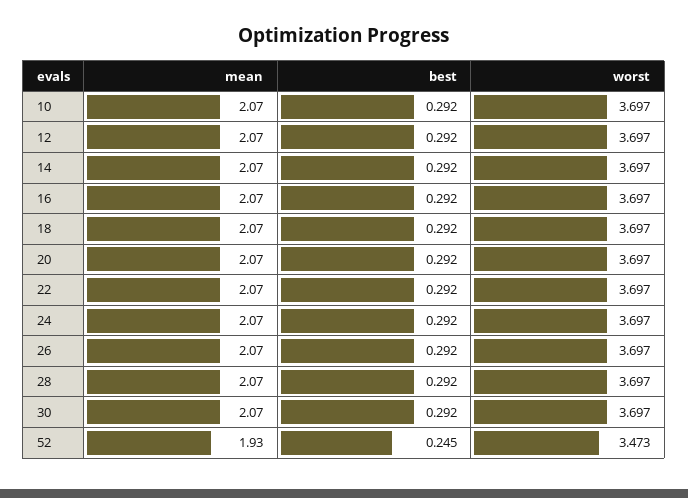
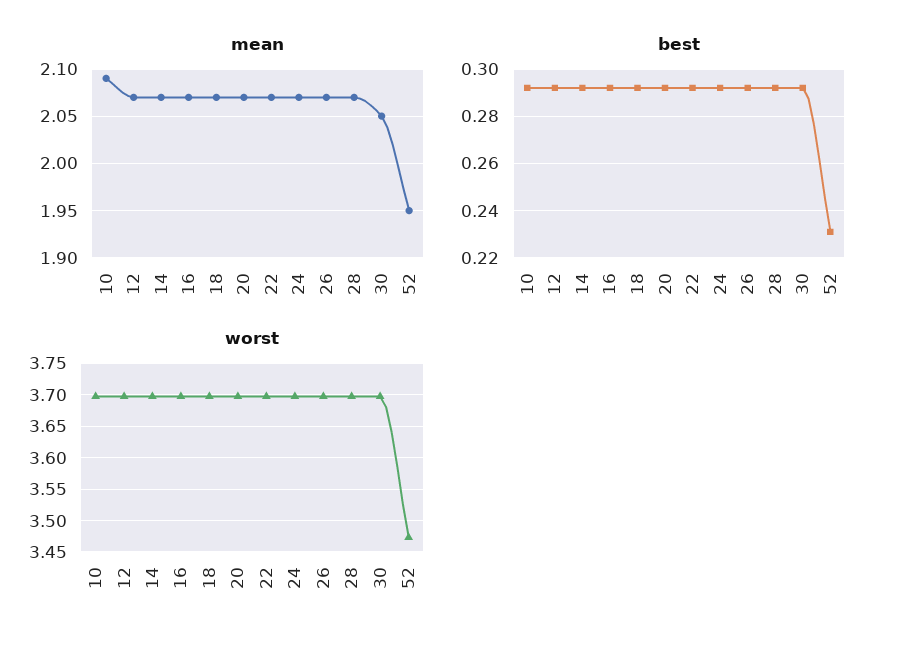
mean, 10: 2.07 -> 2.09
mean, 30: 2.07 -> 2.05
mean, 52: 1.93 -> 1.95
best, 52: 0.245 -> 0.23

